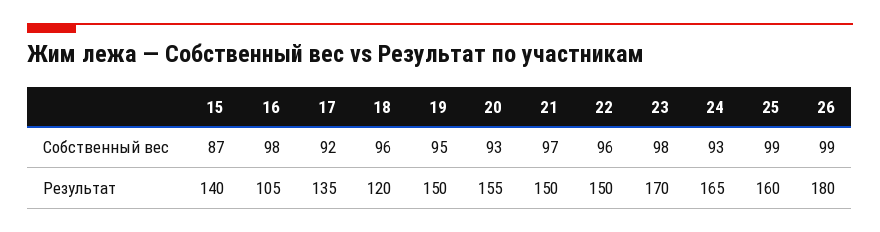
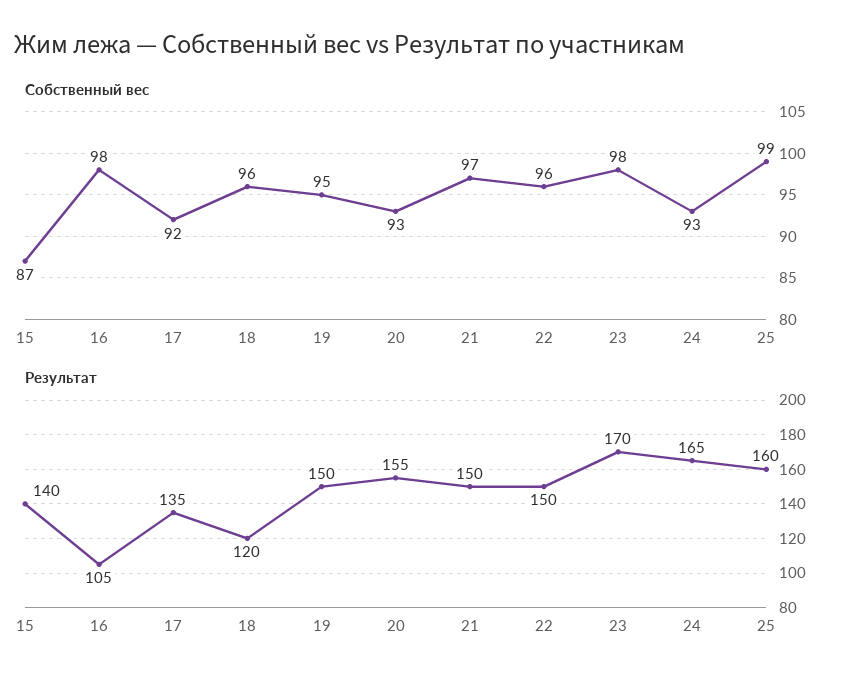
Собственный вес, 26: 99 -> none
Результат, 26: 180 -> none

